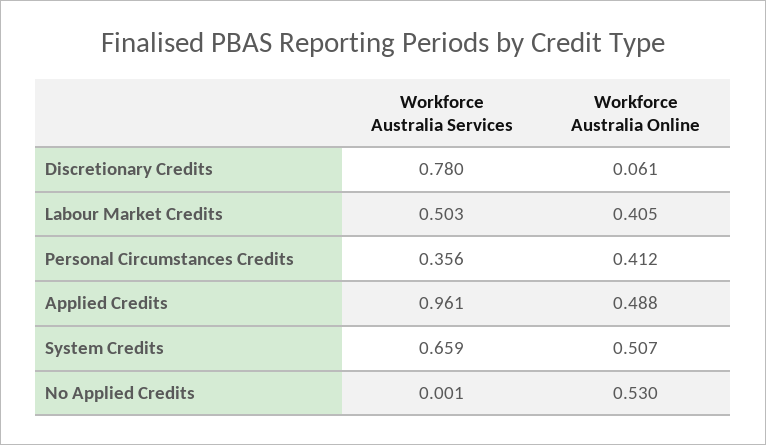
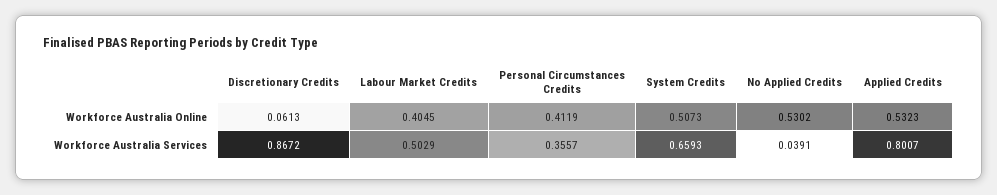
Workforce Australia Services, Discretionary Credits: 0.78 -> 0.8672
Workforce Australia Services, Applied Credits: 0.961 -> 0.8007
Workforce Australia Online, Applied Credits: 0.488 -> 0.5323
Workforce Australia Services, No Applied Credits: 0.001 -> 0.0391

